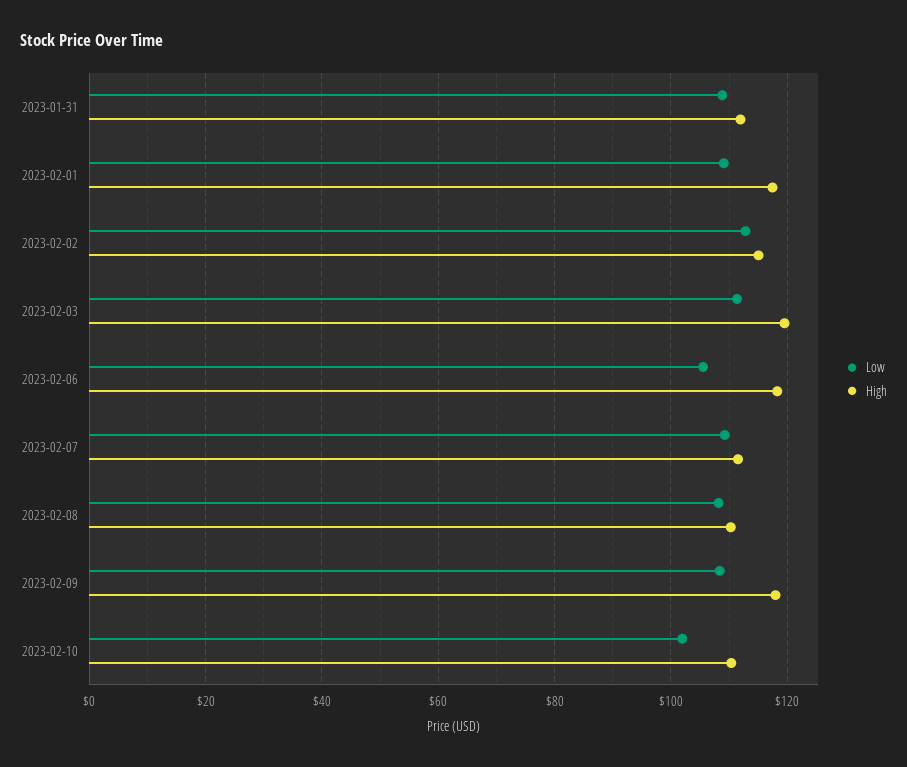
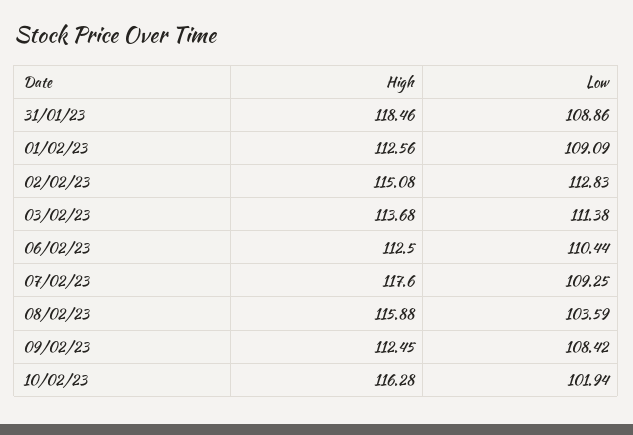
High, 2023-01-31: 112 -> 118.46
High, 2023-02-01: 118 -> 112.56
High, 2023-02-03: 120 -> 113.68
Low, 2023-02-06: 106 -> 110.44
High, 2023-02-06: 118 -> 112.5
High, 2023-02-07: 112 -> 117.6
Low, 2023-02-08: 108 -> 103.59
High, 2023-02-08: 110 -> 115.88
High, 2023-02-09: 118 -> 112.45
High, 2023-02-10: 110 -> 116.28

